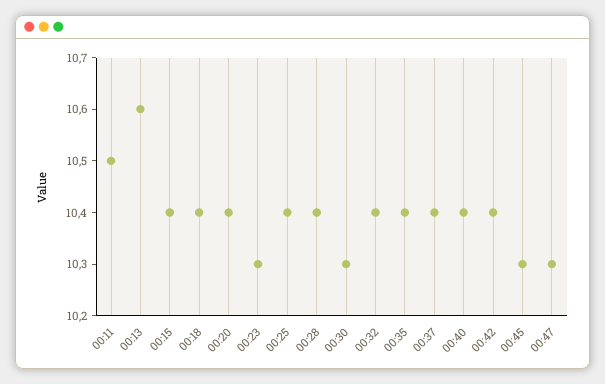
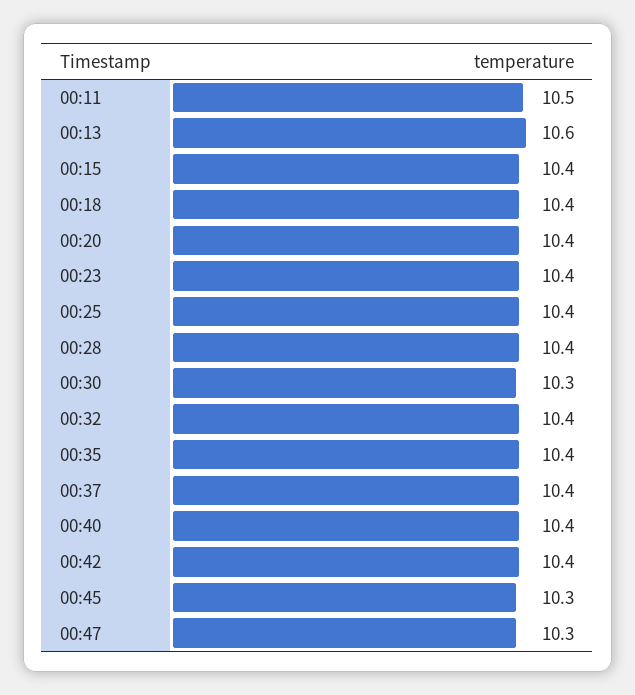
00:23: 10.3 -> 10.4

